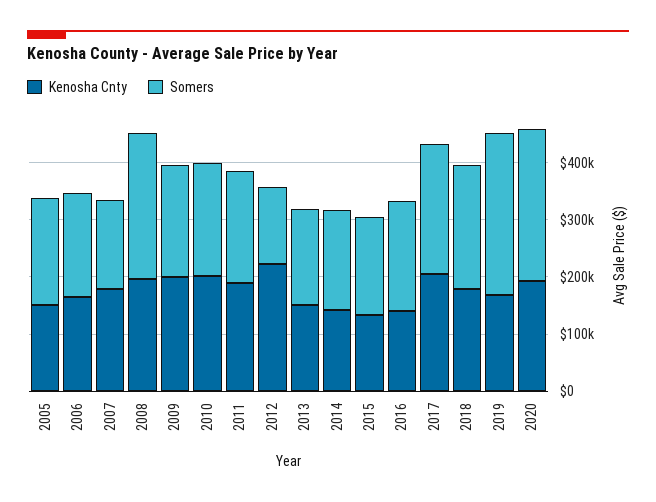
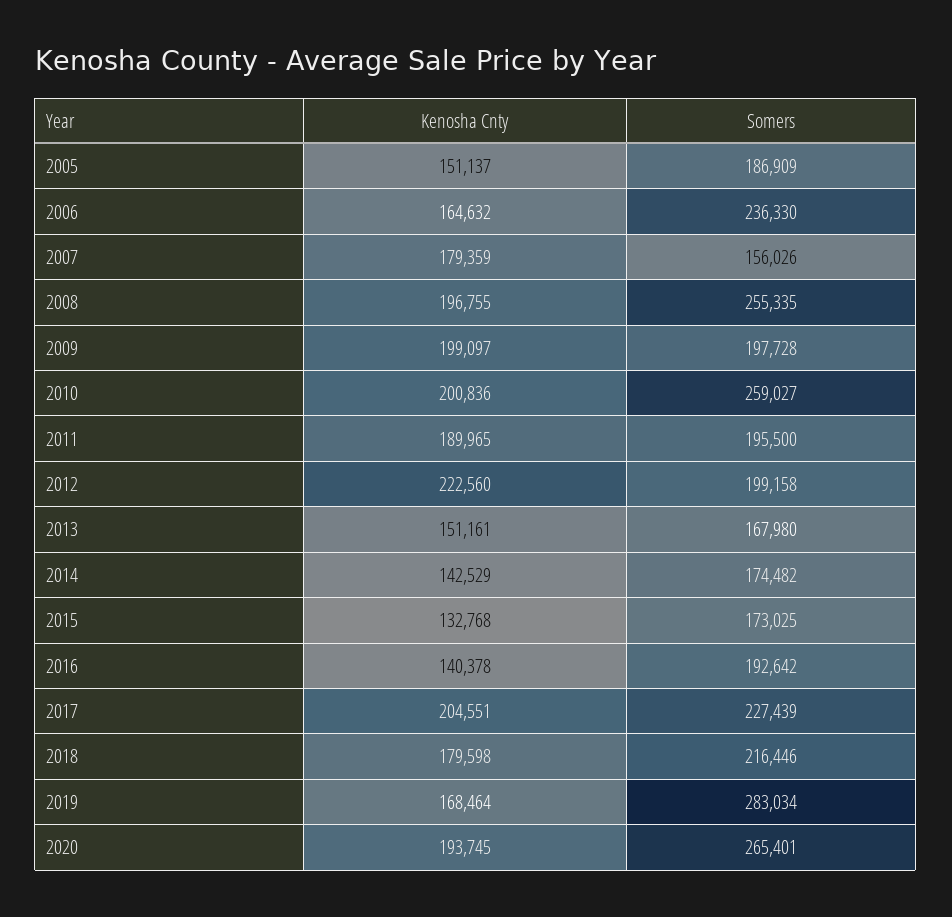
Somers, 2006: 180000 -> 236330
Somers, 2010: 200000 -> 259027
Somers, 2012: 140000 -> 199158

